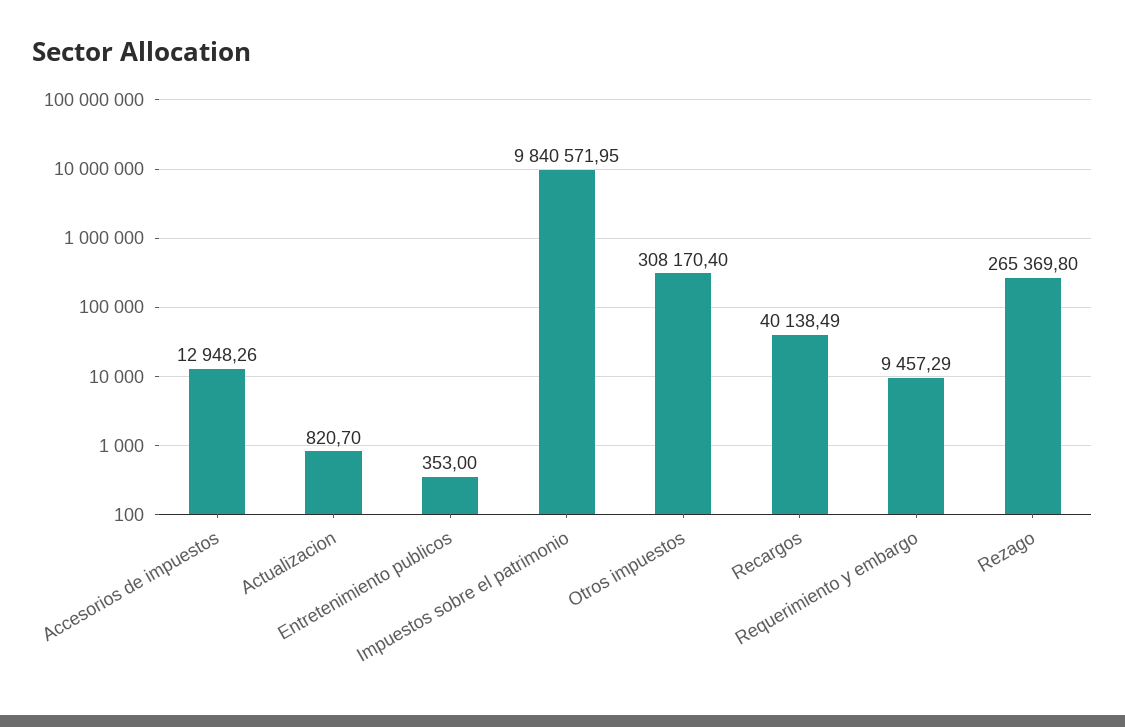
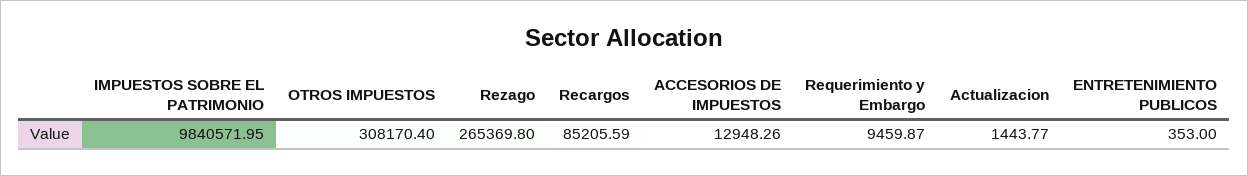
Actualizacion: 820.7 -> 1443.77
Recargos: 40138.49 -> 85205.59
Requerimiento y embargo: 9457.29 -> 9459.87

